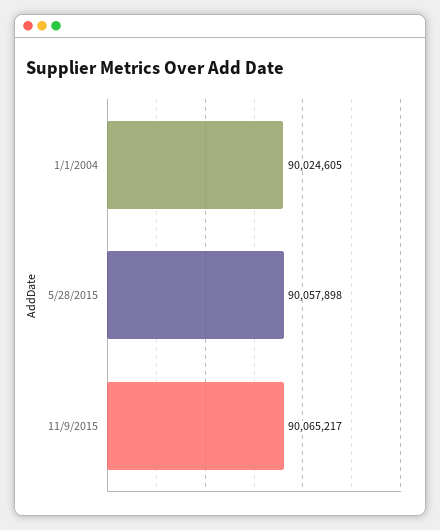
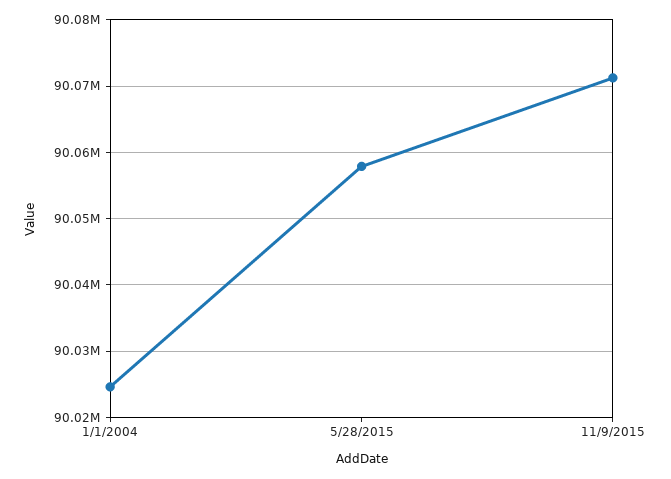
11/9/2015: 90065217 -> 90071000

